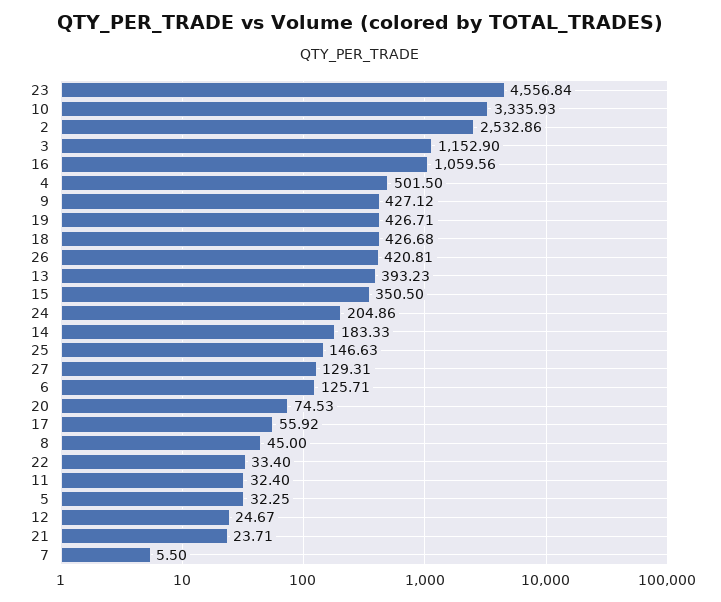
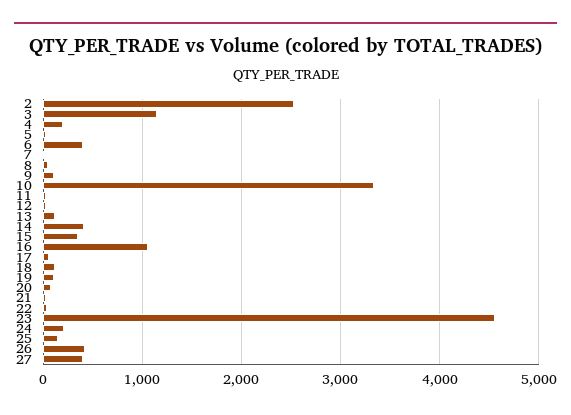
4: 501.5 -> 200
9: 427.12 -> 100
19: 426.71 -> 100
18: 426.68 -> 100
13: 393.23 -> 100
14: 183.33 -> 400
27: 129.31 -> 400
6: 125.71 -> 400

